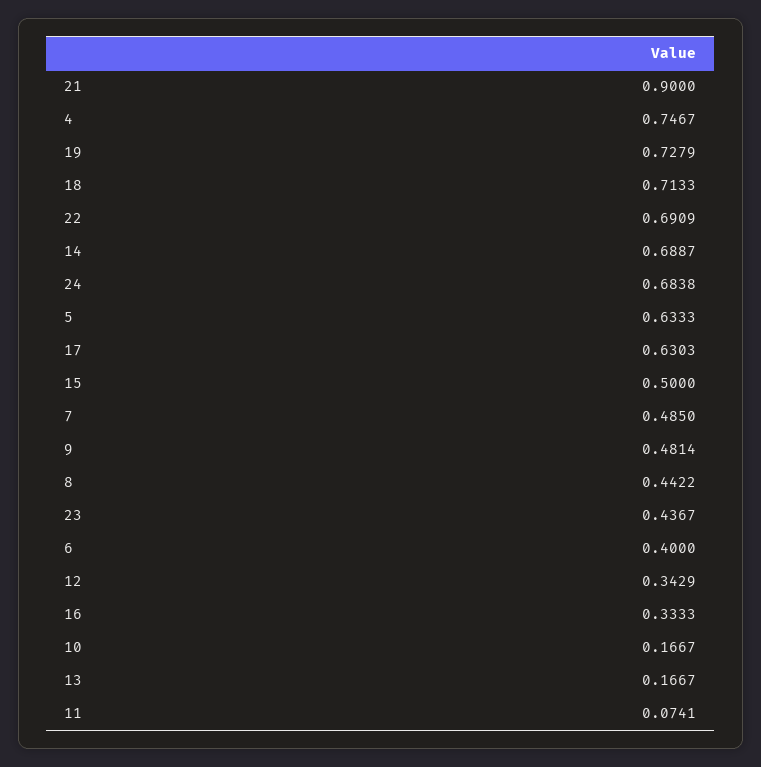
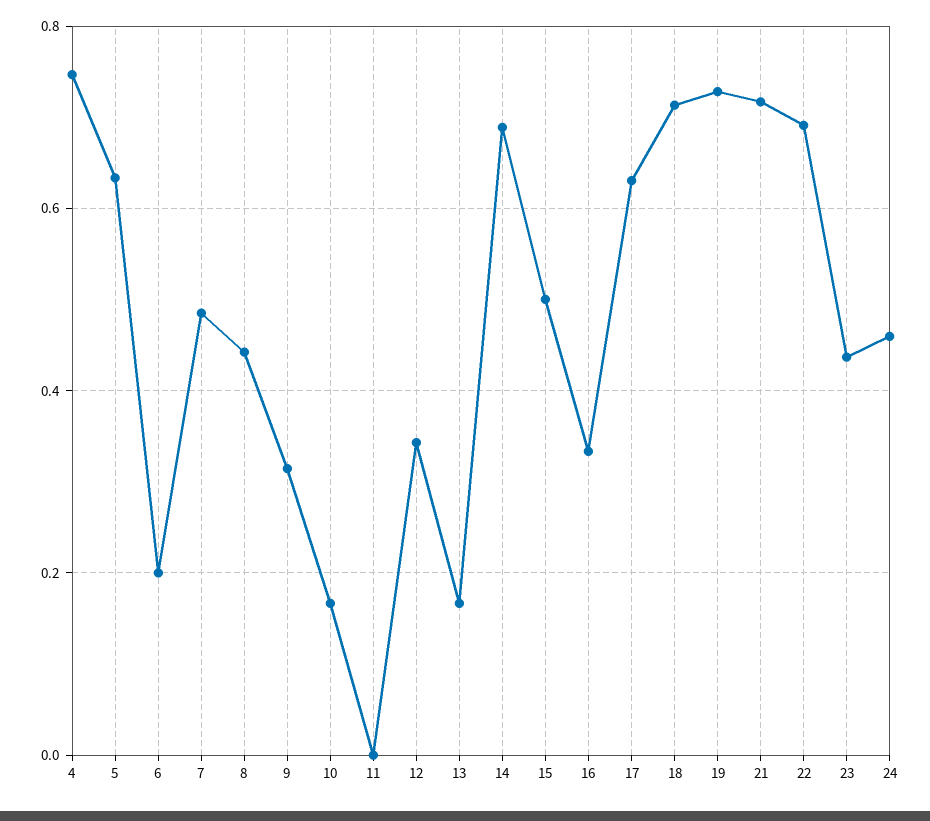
21: 0.9 -> 0.72
24: 0.6838 -> 0.46
9: 0.4814 -> 0.32
6: 0.4 -> 0.2
11: 0.0741 -> 0

